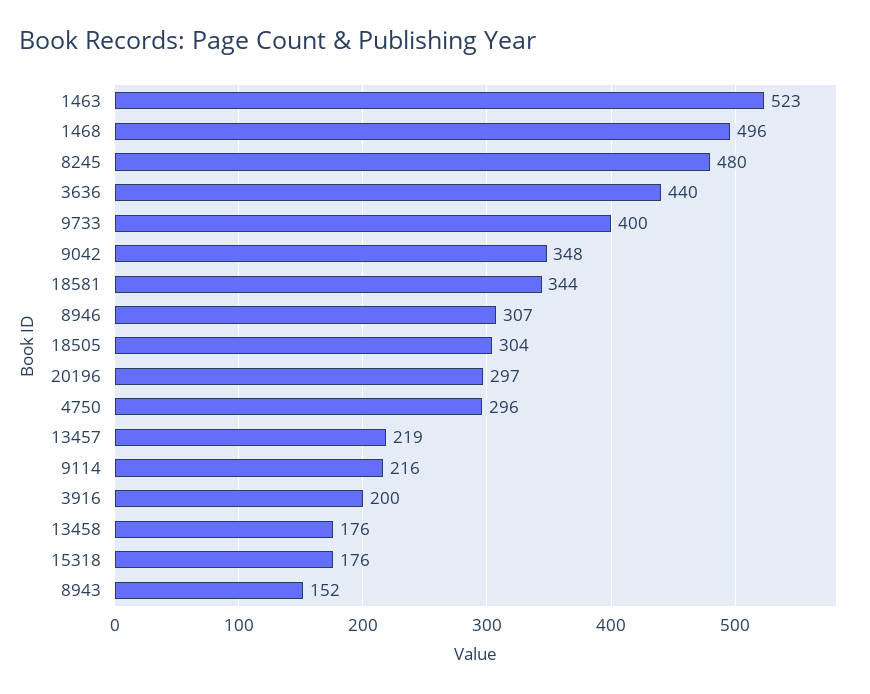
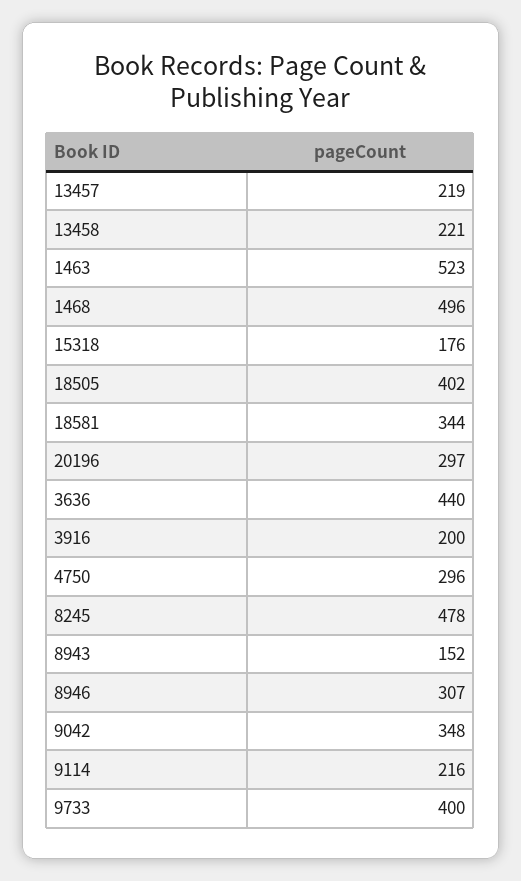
8245: 480 -> 478
18505: 304 -> 402
13458: 176 -> 221

